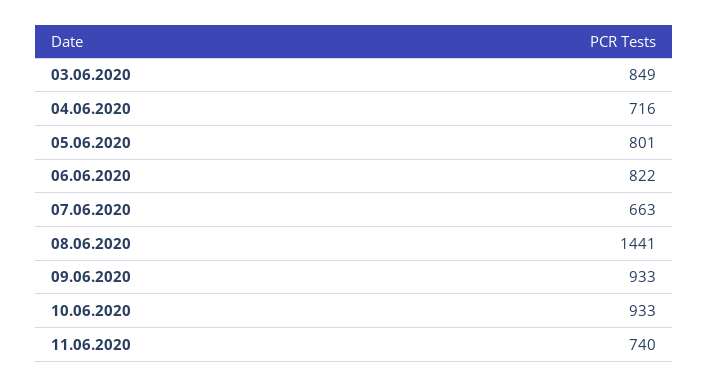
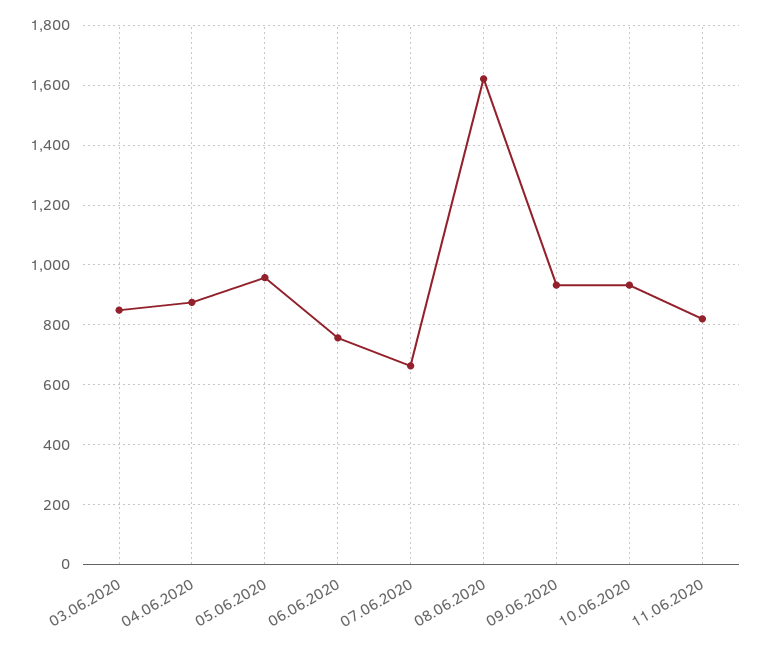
04.06.2020: 716 -> 875
05.06.2020: 801 -> 950
06.06.2020: 822 -> 750
08.06.2020: 1441 -> 1625
11.06.2020: 740 -> 825

